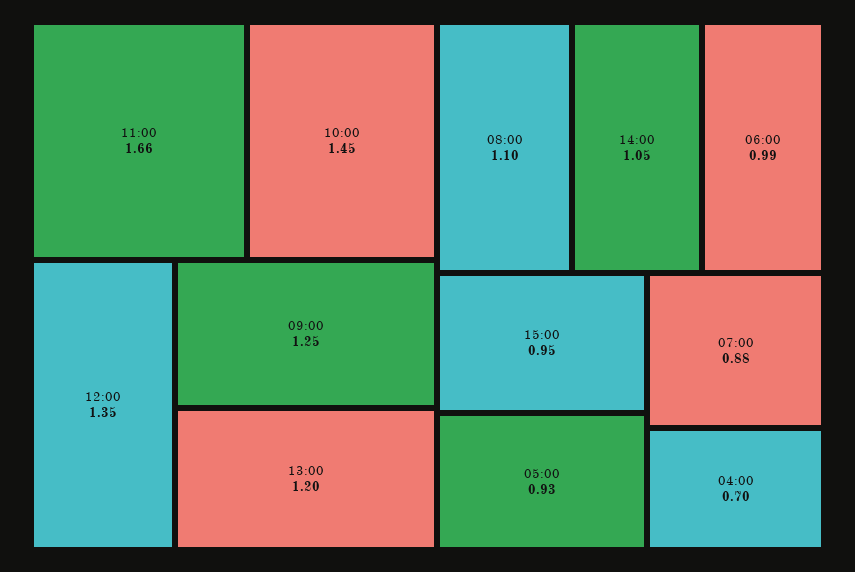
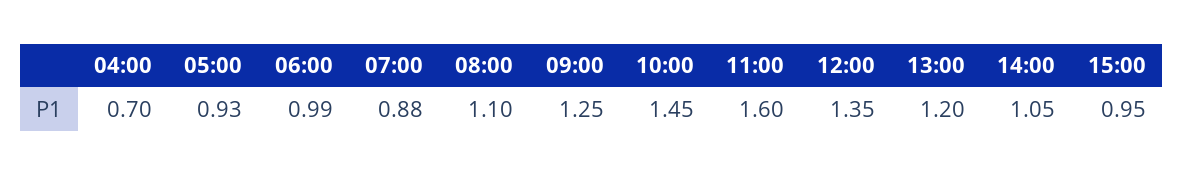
11:00: 1.66 -> 1.6

